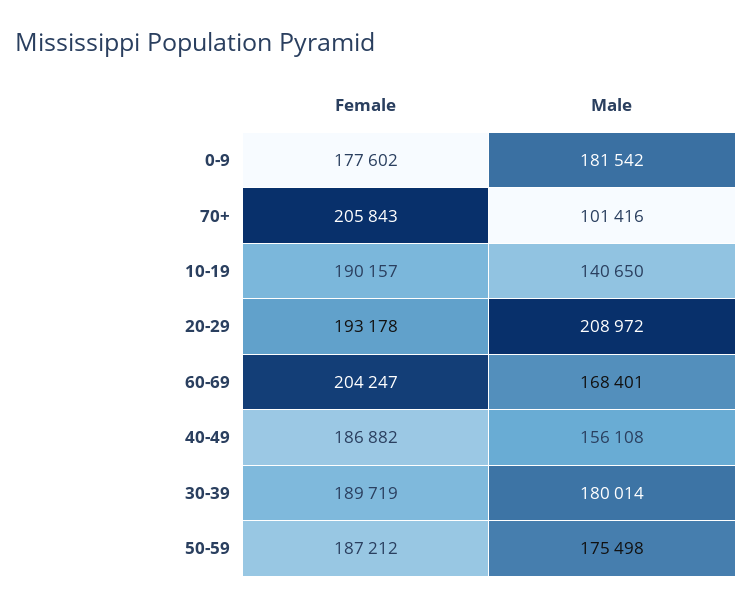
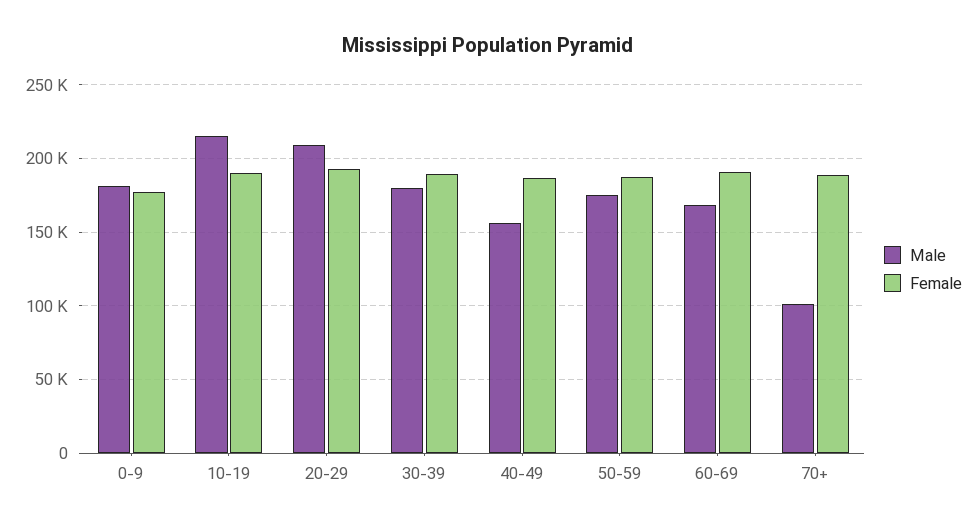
Female, 70+: 205843 -> 190000
Male, 10-19: 140650 -> 215000
Female, 60-69: 204247 -> 190000

